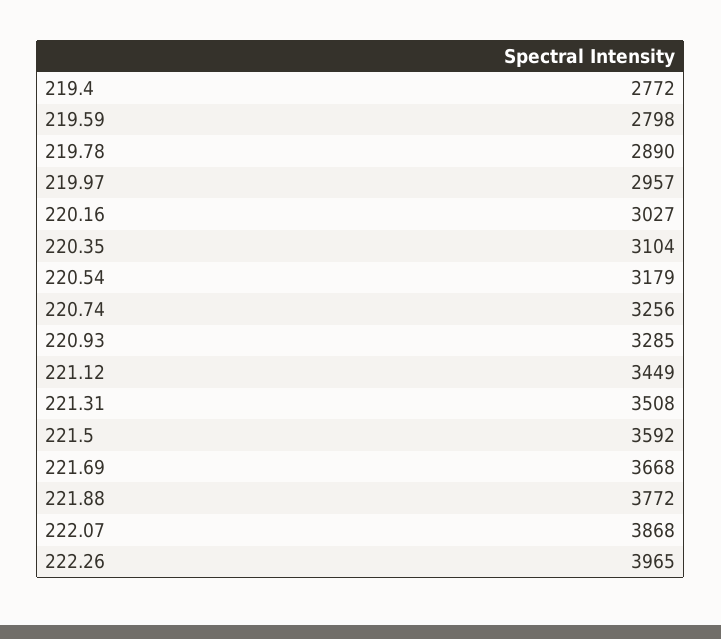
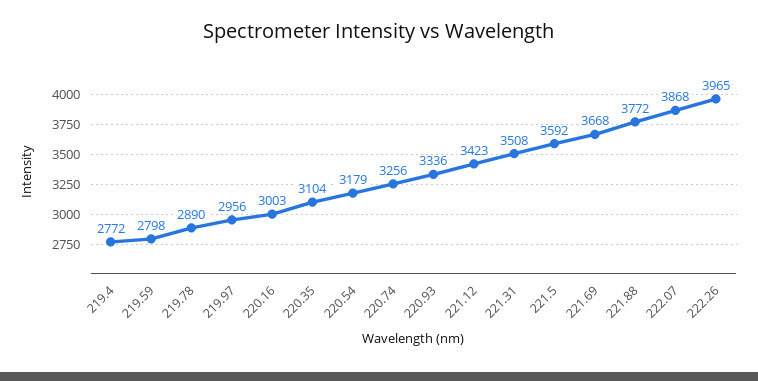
219.97: 2957 -> 2956
220.16: 3027 -> 3003
220.93: 3285 -> 3336
221.12: 3449 -> 3423

